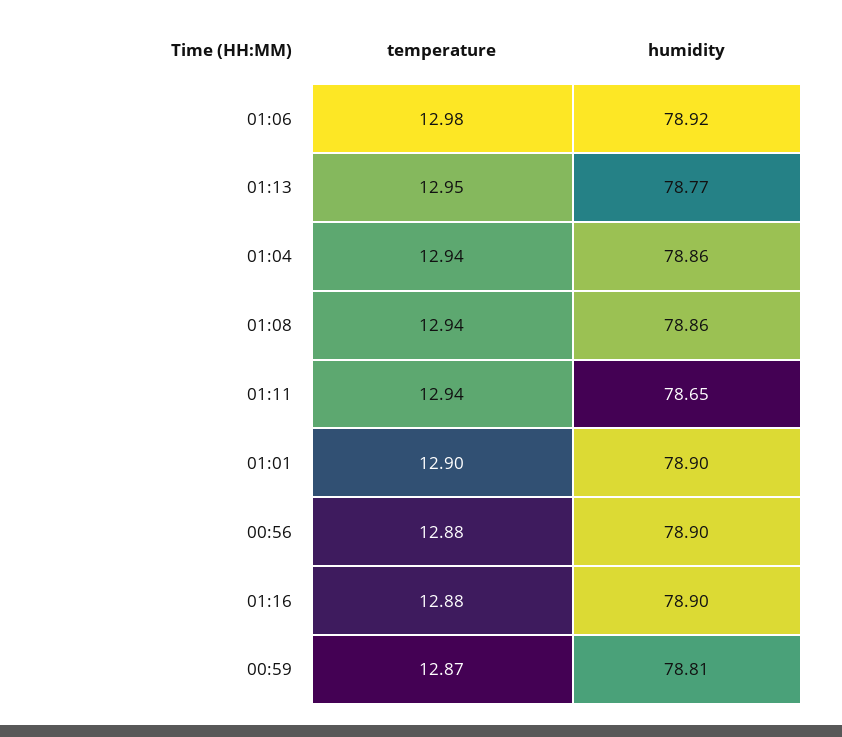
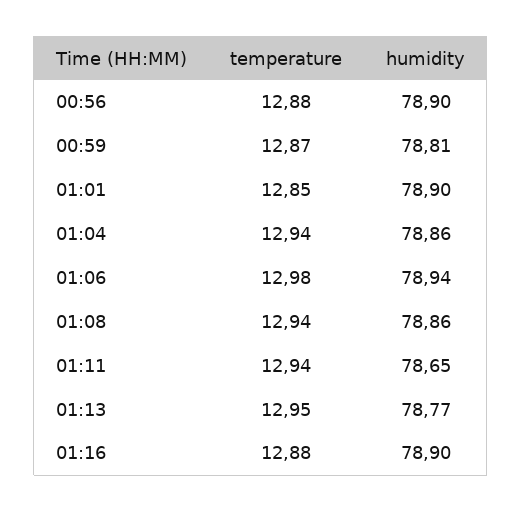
humidity, 01:06: 78.92 -> 78.94
temperature, 01:01: 12.9 -> 12.85

